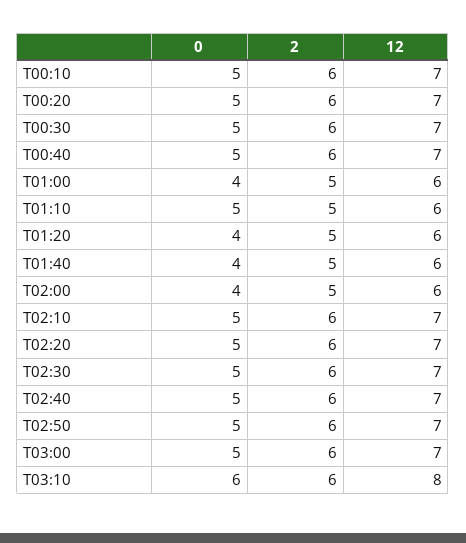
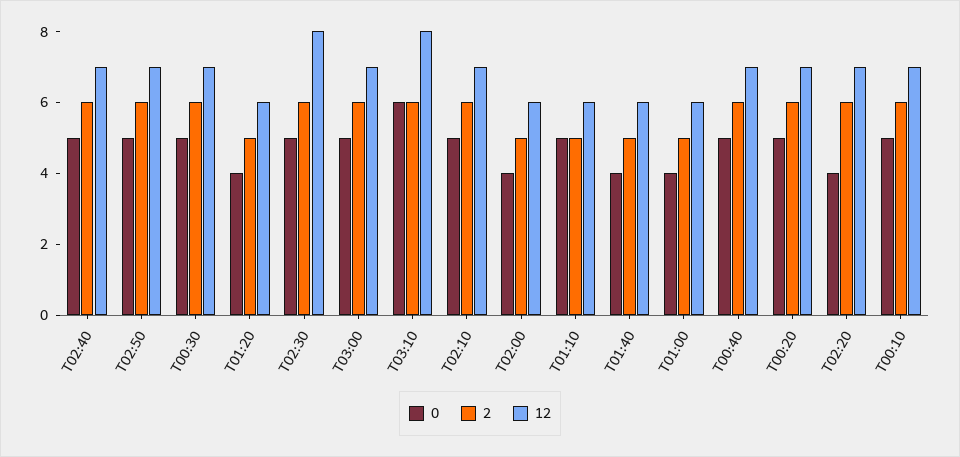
0, T02:20: 5 -> 4
12, T02:30: 7 -> 8

